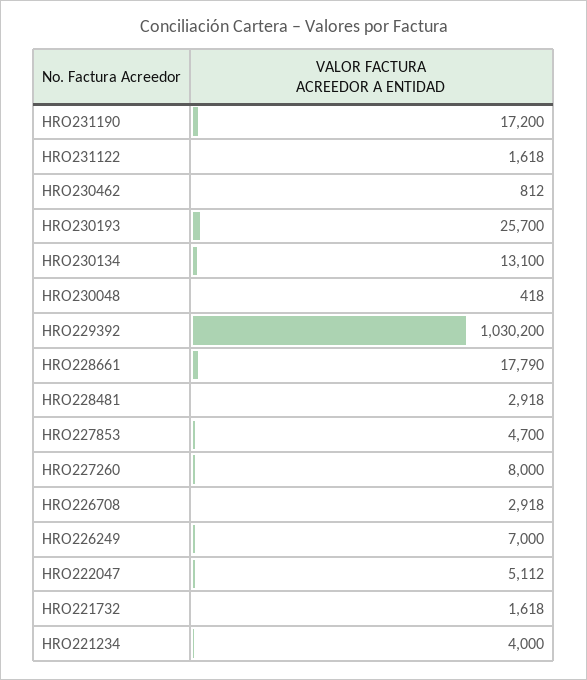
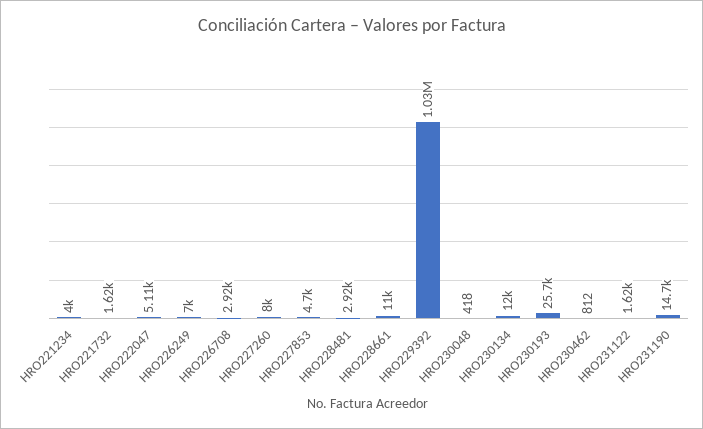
HRO231190: 17200 -> 14700
HRO230134: 13100 -> 12000
HRO228661: 17790 -> 11000

